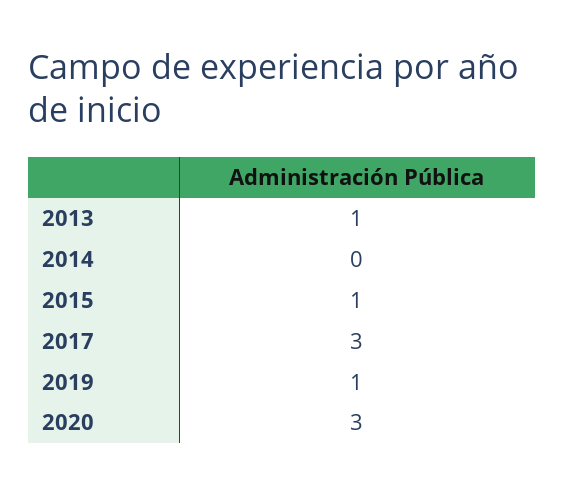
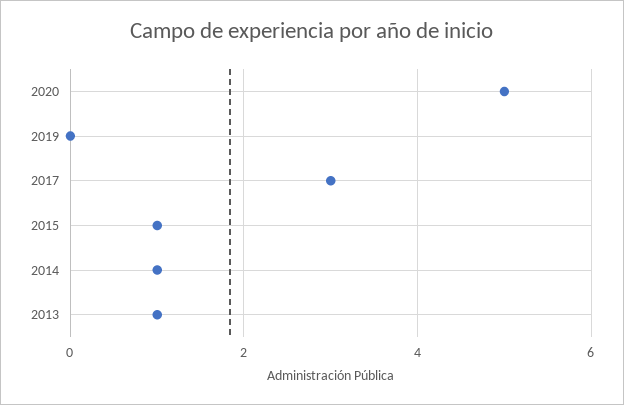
2014: 0 -> 1
2019: 1 -> 0
2020: 3 -> 5

